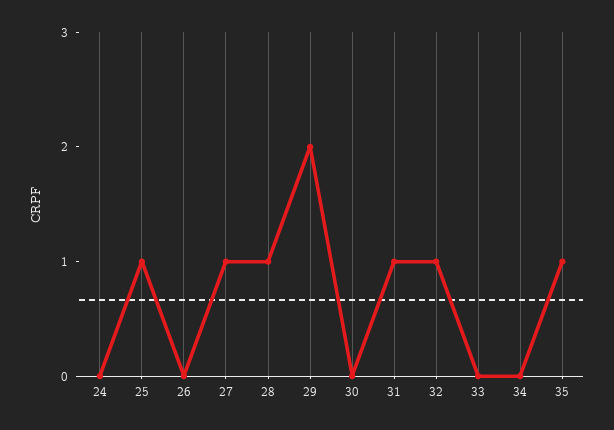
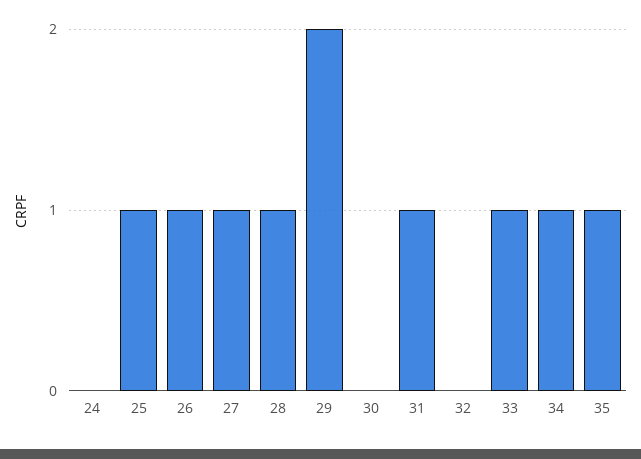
26: 0 -> 1
32: 1 -> 0
33: 0 -> 1
34: 0 -> 1

